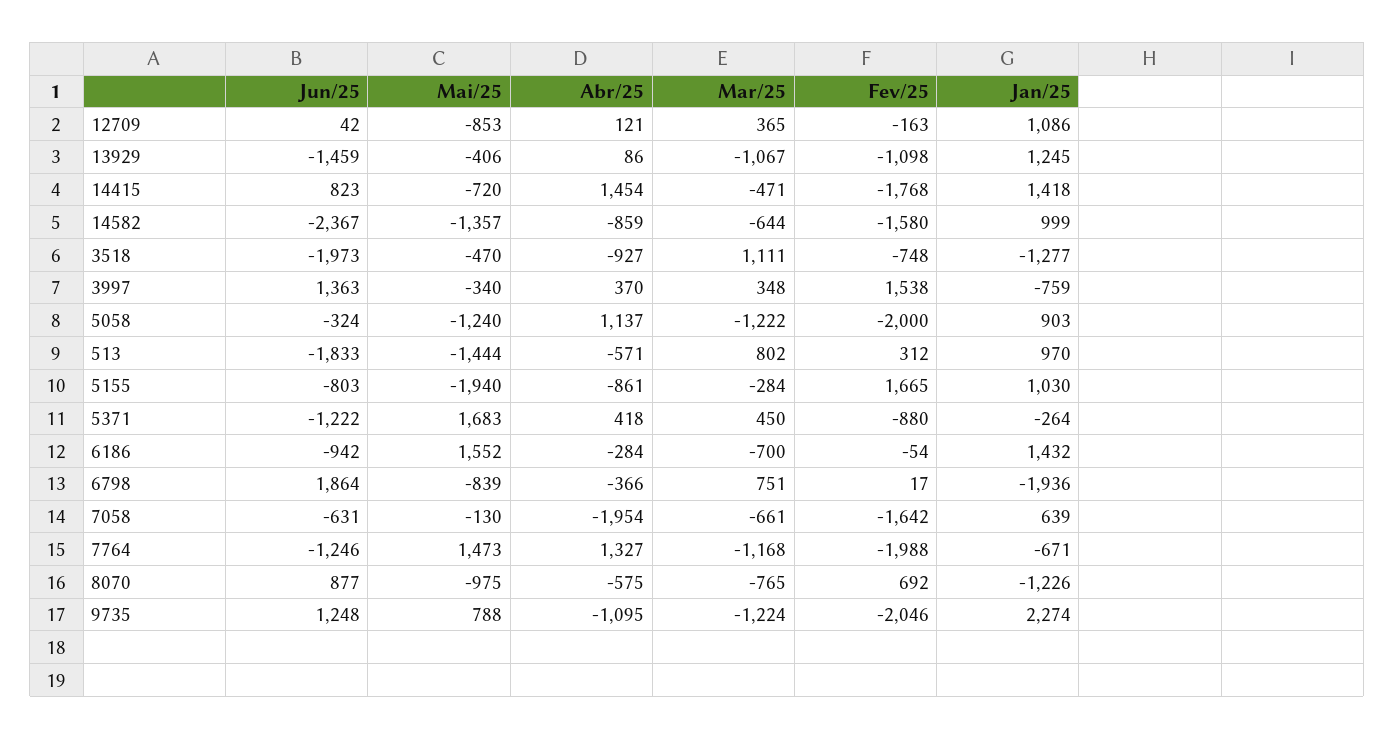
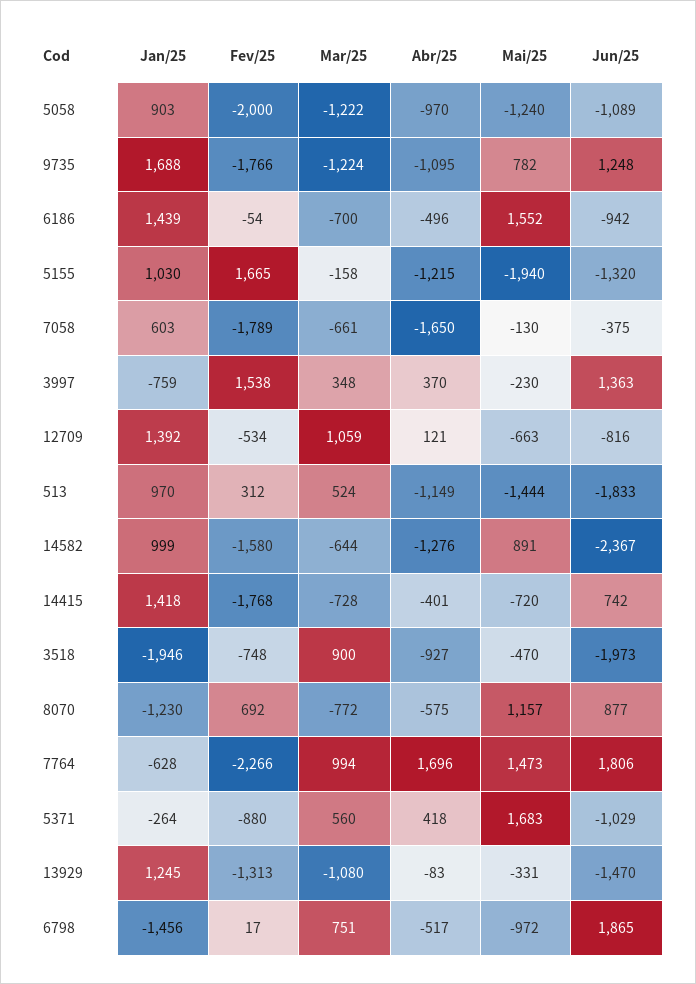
Jun/25, 12709: 42 -> -816
Mai/25, 12709: -853 -> -663
Mar/25, 12709: 365 -> 1059
Fev/25, 12709: -163 -> -534
Jan/25, 12709: 1086 -> 1392
Jun/25, 13929: -1459 -> -1470
Mai/25, 13929: -406 -> -331
Abr/25, 13929: 86 -> -83
Mar/25, 13929: -1067 -> -1080
Fev/25, 13929: -1098 -> -1313
Jun/25, 14415: 823 -> 742
Abr/25, 14415: 1454 -> -401
Mar/25, 14415: -471 -> -728
Mai/25, 14582: -1357 -> 891
Abr/25, 14582: -859 -> -1276
Mar/25, 3518: 1111 -> 900
Jan/25, 3518: -1277 -> -1946
Mai/25, 3997: -340 -> -230
Jun/25, 5058: -324 -> -1089
Abr/25, 5058: 1137 -> -970
Abr/25, 513: -571 -> -1149
Mar/25, 513: 802 -> 524
Jun/25, 5155: -803 -> -1320
Abr/25, 5155: -861 -> -1215
Mar/25, 5155: -284 -> -158
Jun/25, 5371: -1222 -> -1029
Mar/25, 5371: 450 -> 560
Abr/25, 6186: -284 -> -496
Jan/25, 6186: 1432 -> 1439
Jun/25, 6798: 1864 -> 1865
Mai/25, 6798: -839 -> -972
Abr/25, 6798: -366 -> -517
Jan/25, 6798: -1936 -> -1456
Jun/25, 7058: -631 -> -375
Abr/25, 7058: -1954 -> -1650
Fev/25, 7058: -1642 -> -1789
Jan/25, 7058: 639 -> 603
Jun/25, 7764: -1246 -> 1806
Abr/25, 7764: 1327 -> 1696
Mar/25, 7764: -1168 -> 994
Fev/25, 7764: -1988 -> -2266
Jan/25, 7764: -671 -> -628
Mai/25, 8070: -975 -> 1157
Mar/25, 8070: -765 -> -772
Jan/25, 8070: -1226 -> -1230
Mai/25, 9735: 788 -> 782
Fev/25, 9735: -2046 -> -1766
Jan/25, 9735: 2274 -> 1688

